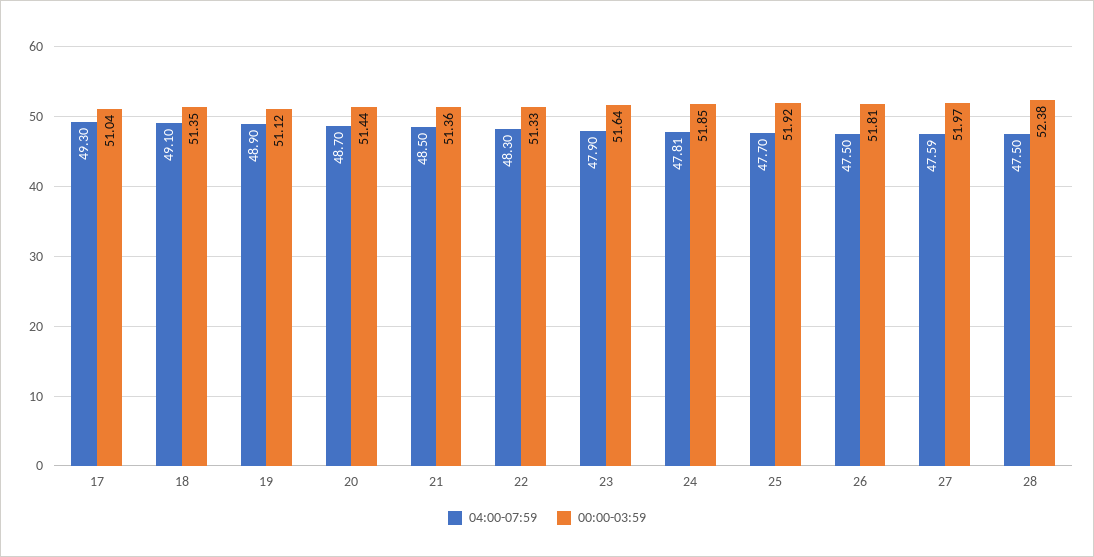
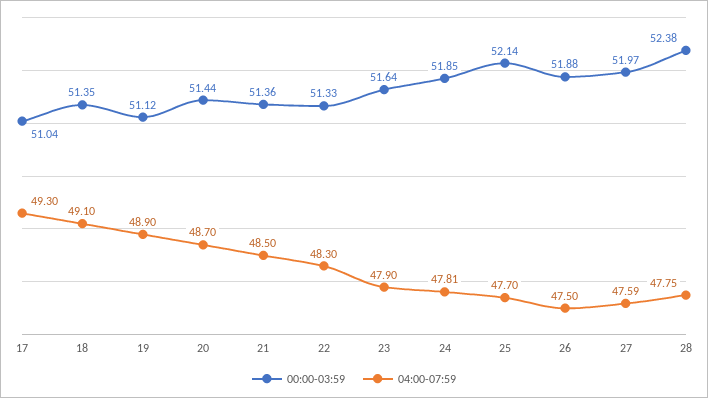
00:00-03:59, 25: 51.92 -> 52.14
00:00-03:59, 26: 51.81 -> 51.88
04:00-07:59, 28: 47.5 -> 47.75

